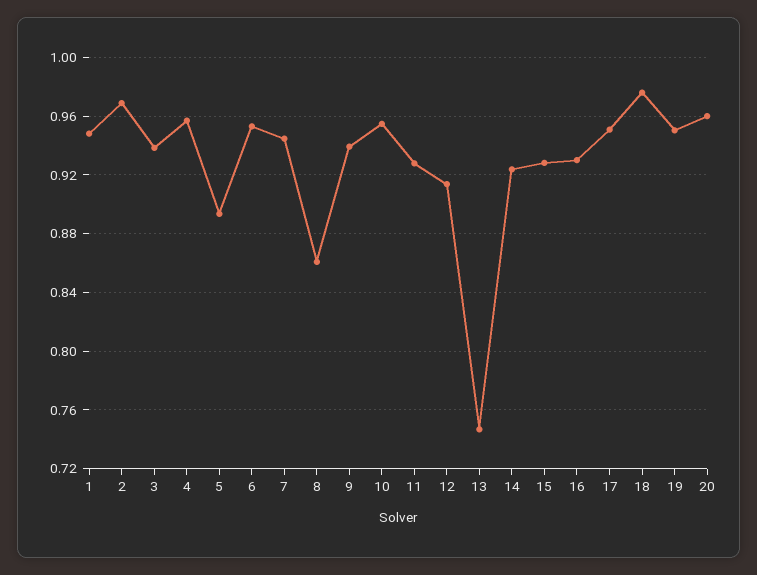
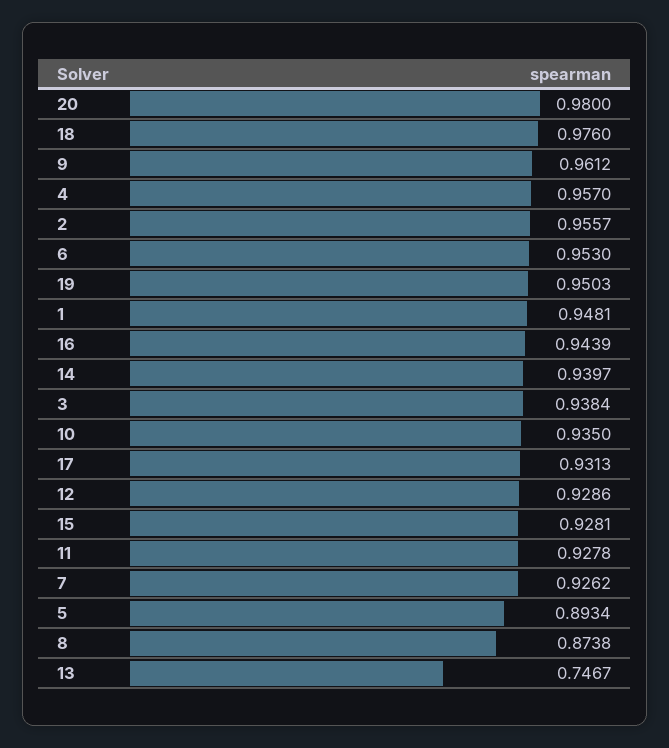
2: 0.97 -> 0.9557
7: 0.945 -> 0.9262
8: 0.86 -> 0.8738
9: 0.94 -> 0.9612
10: 0.955 -> 0.935
12: 0.915 -> 0.9286
14: 0.925 -> 0.9397
16: 0.93 -> 0.9439
17: 0.95 -> 0.9313
20: 0.96 -> 0.98

